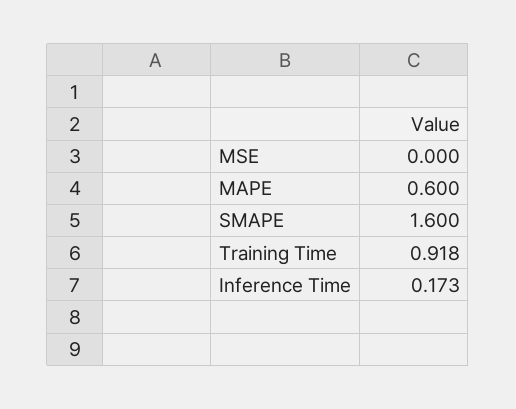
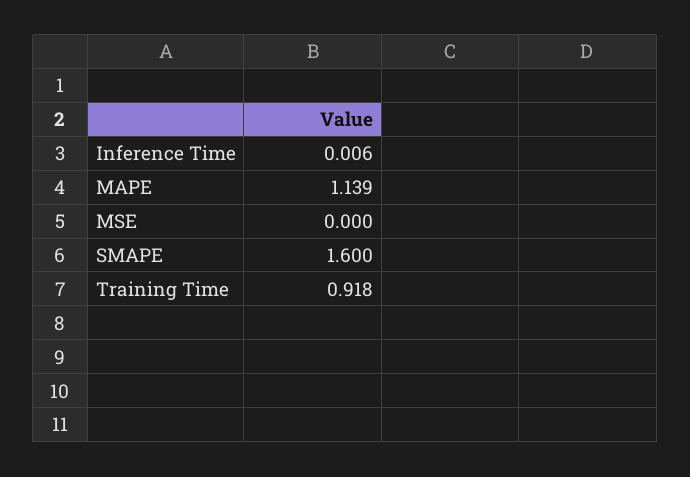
MAPE: 0.6 -> 1.139
Inference Time: 0.173 -> 0.006

